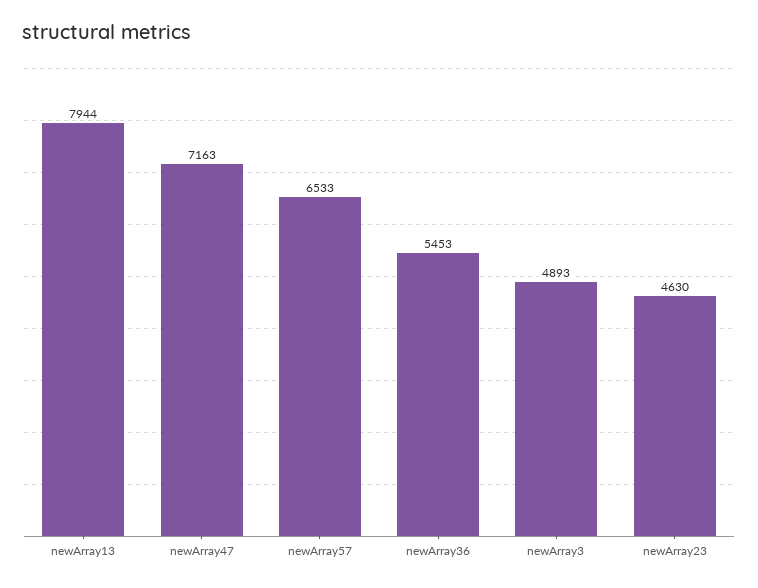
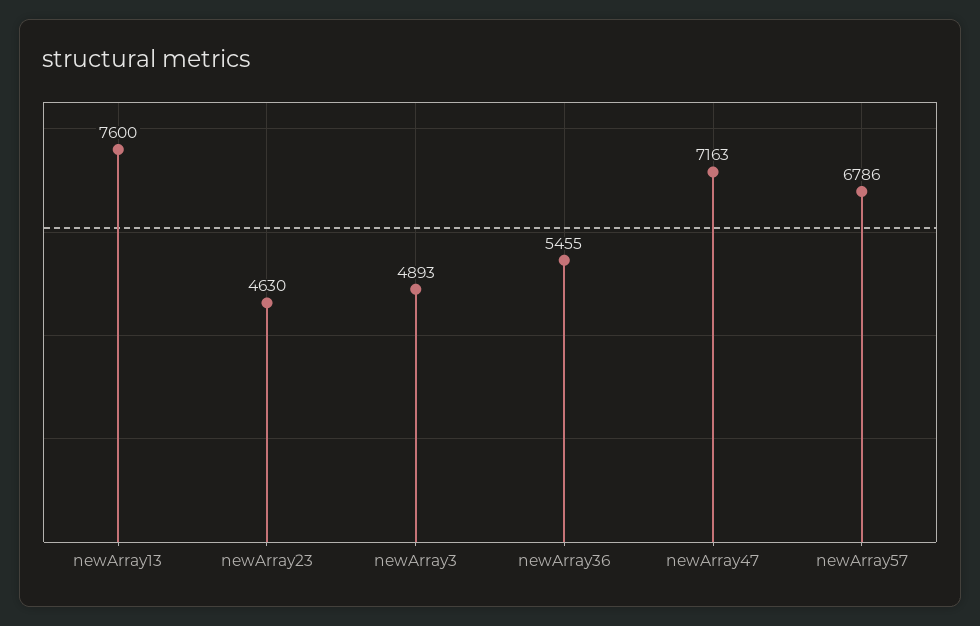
newArray13: 7944 -> 7600
newArray57: 6533 -> 6786
newArray36: 5453 -> 5455

